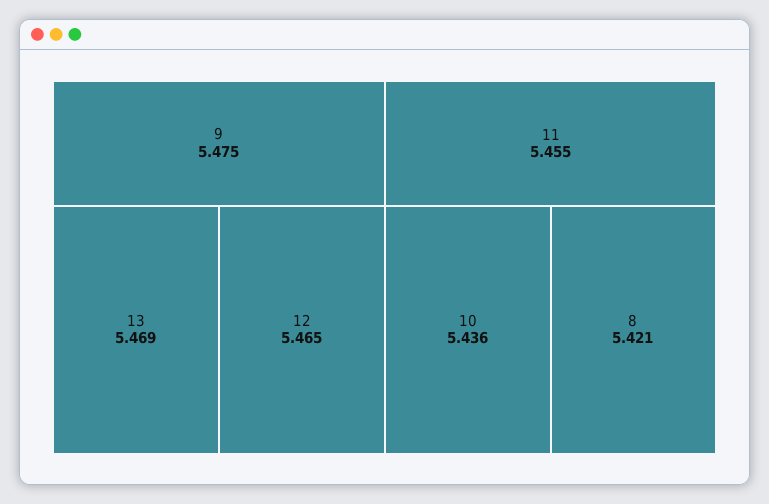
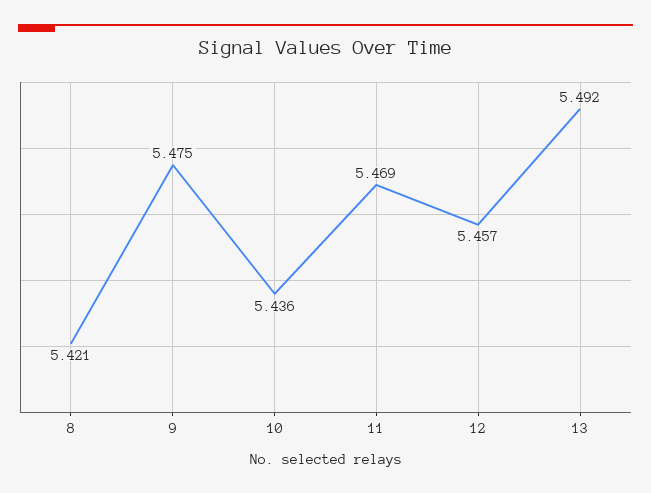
13: 5.469 -> 5.492
12: 5.465 -> 5.457
11: 5.455 -> 5.469

